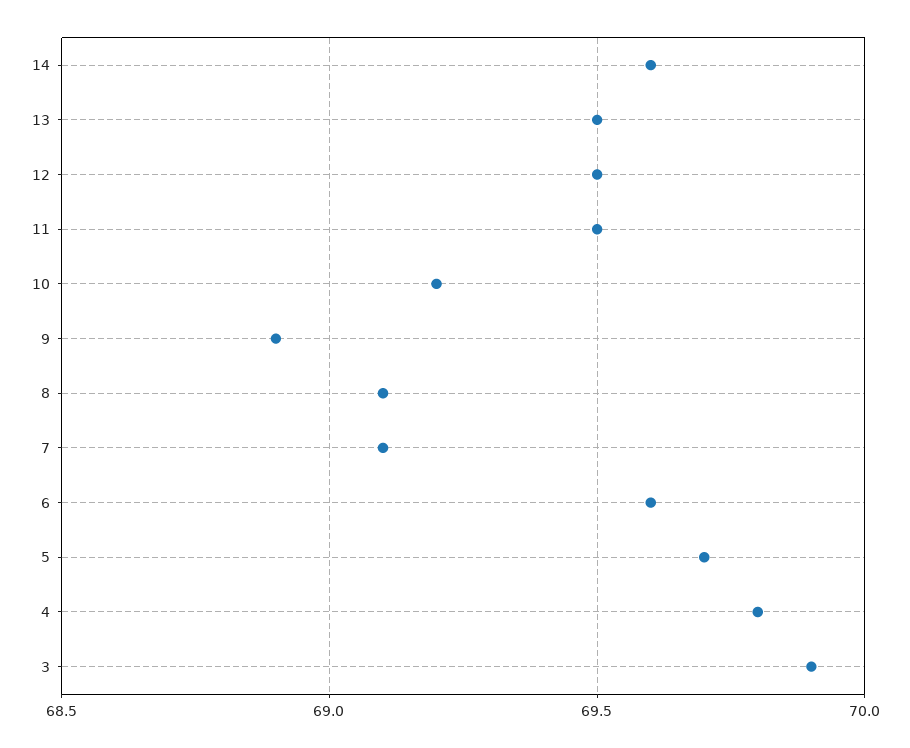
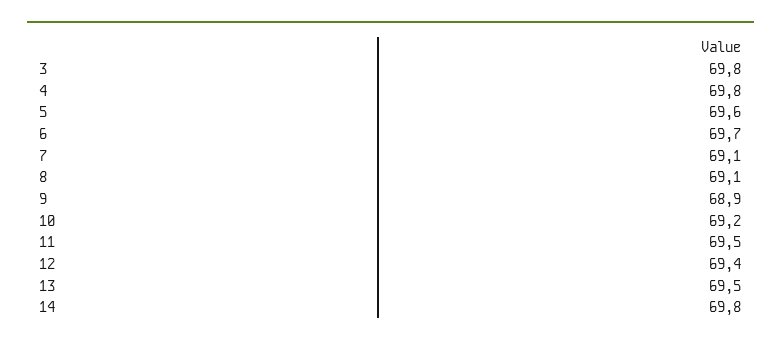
14: 69.6 -> 69.8
12: 69.5 -> 69.4
6: 69.6 -> 69.7
5: 69.7 -> 69.6
3: 69.9 -> 69.8

